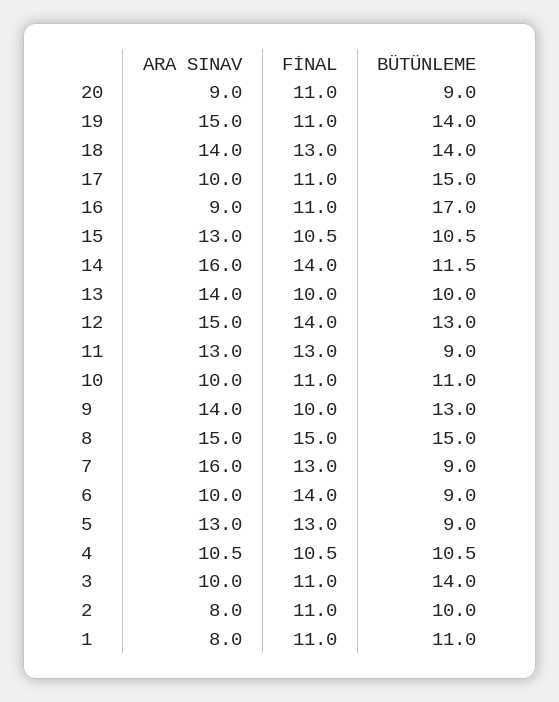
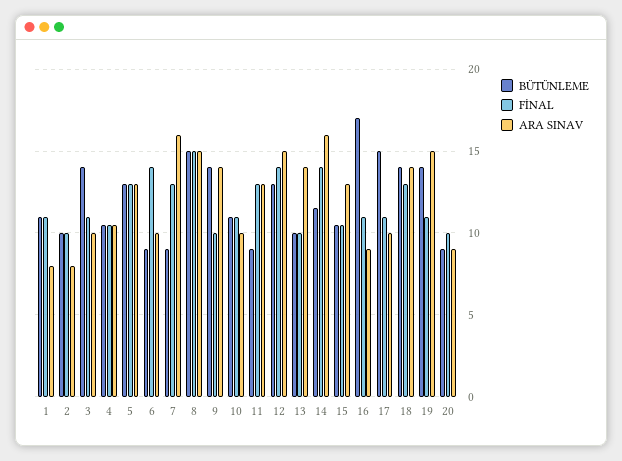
FİNAL, 20: 11 -> 10
BÜTÜNLEME, 9: 13 -> 14
BÜTÜNLEME, 5: 9 -> 13
FİNAL, 2: 11 -> 10

